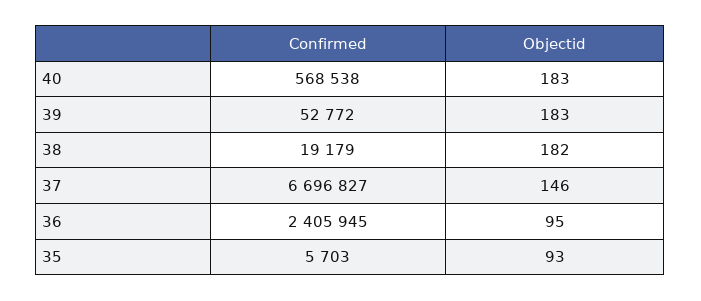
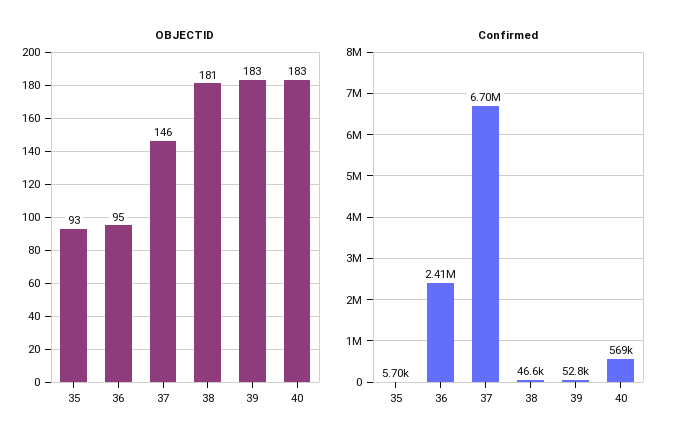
Confirmed, 38: 19179 -> 46600
Objectid, 38: 182 -> 181

